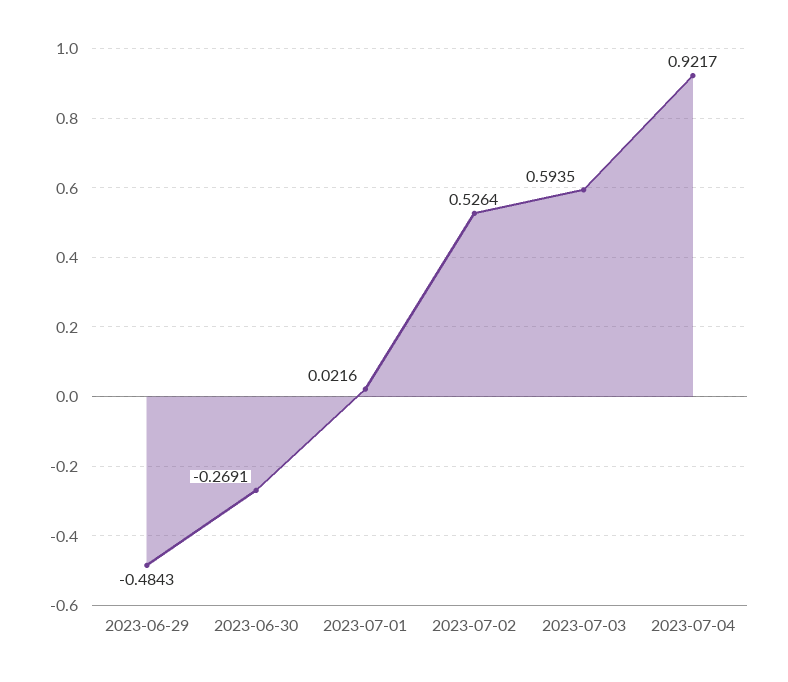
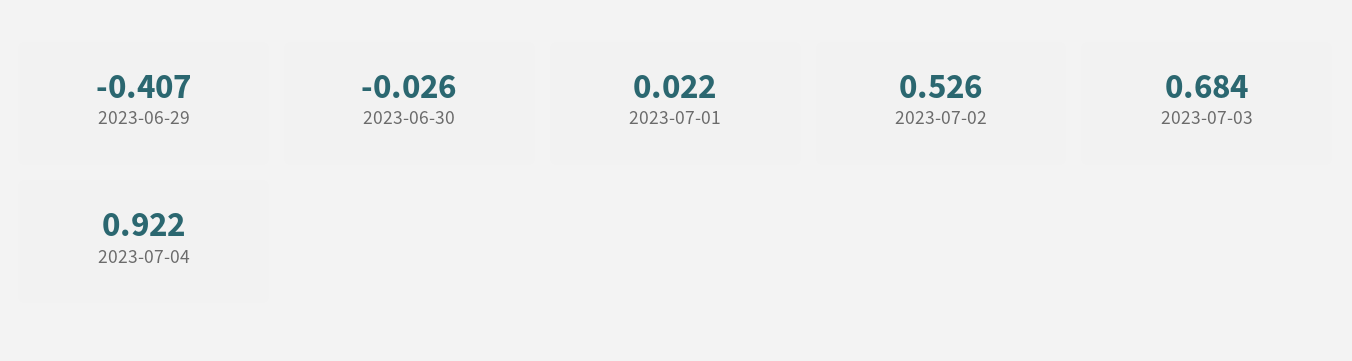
2023-06-29: -0.4843 -> -0.407
2023-06-30: -0.2691 -> -0.026
2023-07-03: 0.5935 -> 0.684

